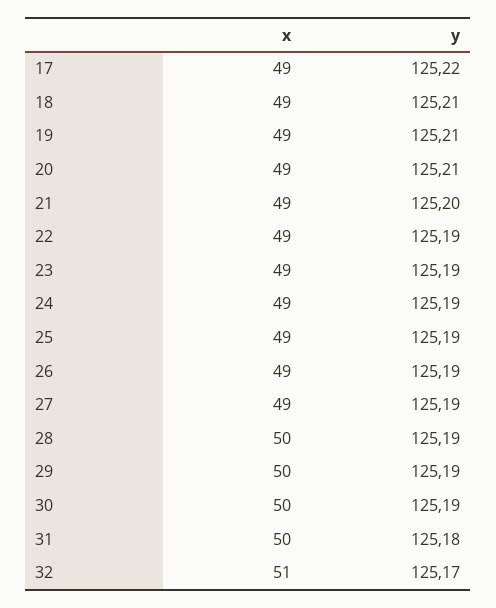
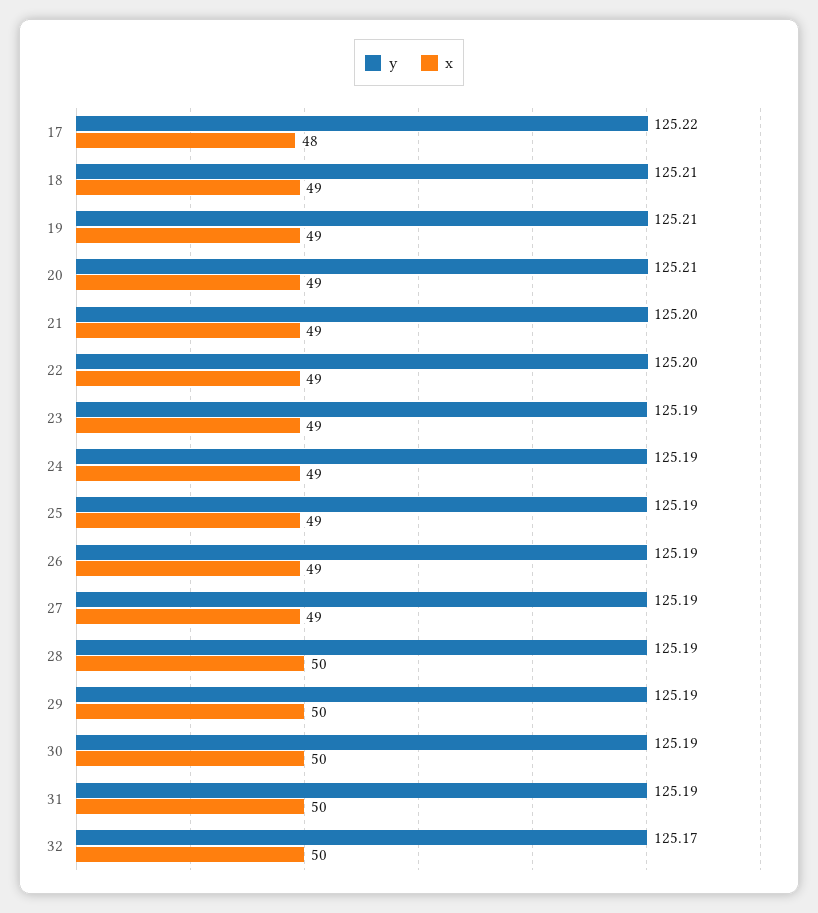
x, 17: 49 -> 48
y, 22: 125.19 -> 125.2
y, 31: 125.18 -> 125.19
x, 32: 51 -> 50

